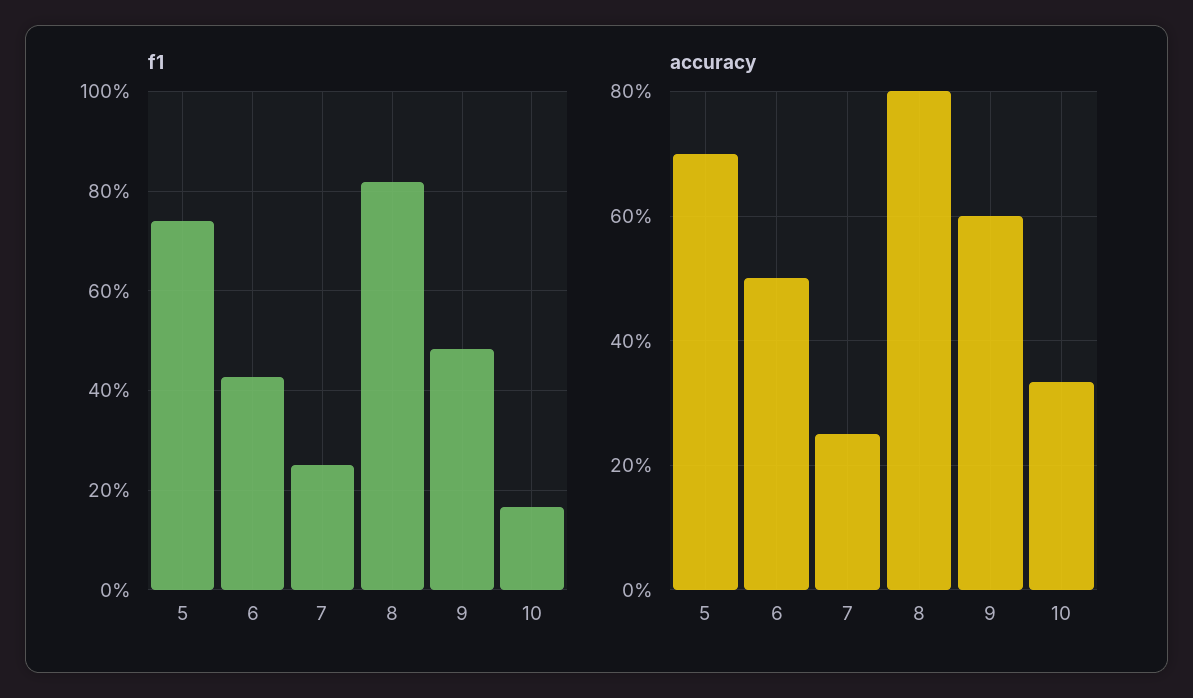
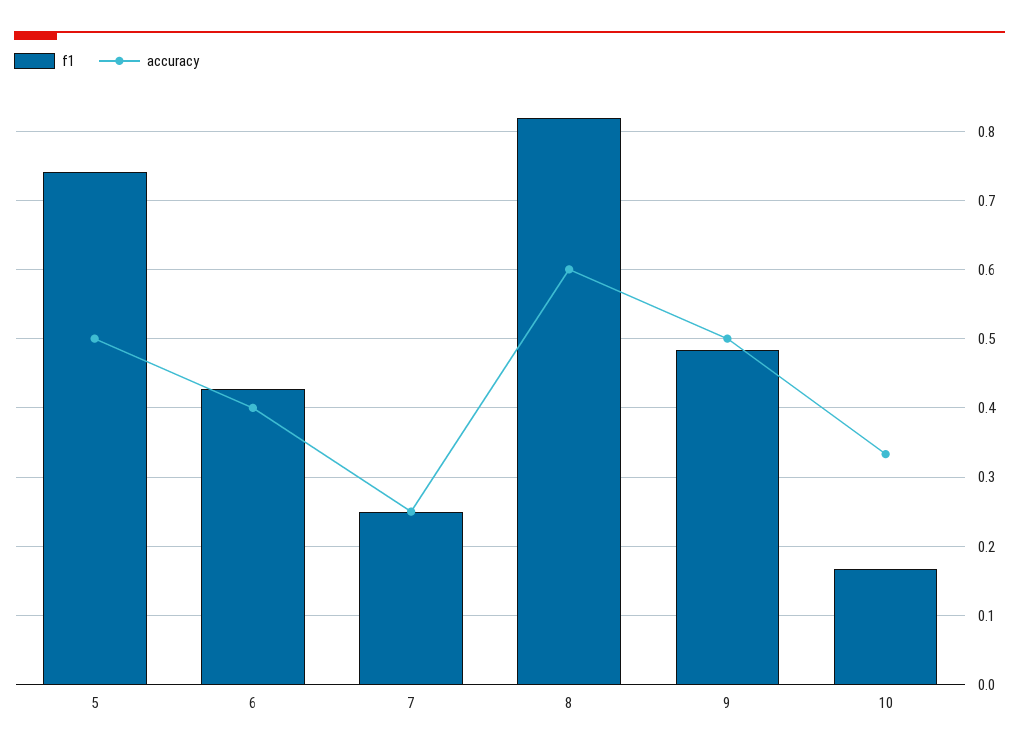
accuracy, 5: 0.7 -> 0.5
accuracy, 6: 0.5 -> 0.4
accuracy, 8: 0.8 -> 0.6
accuracy, 9: 0.6 -> 0.5

